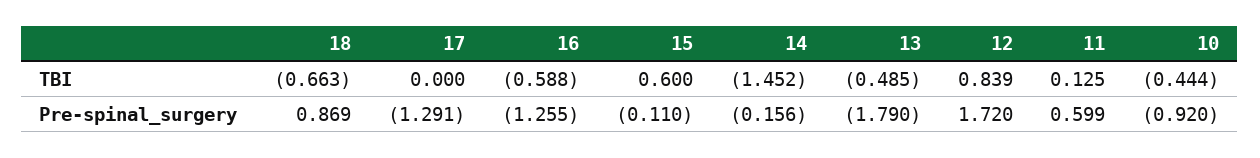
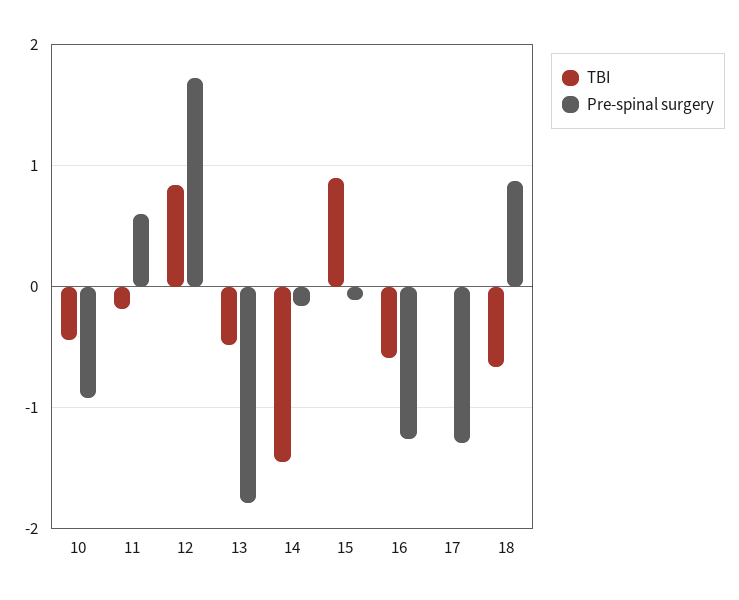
TBI, 15: 0.6 -> 0.9
TBI, 11: 0.125 -> -0.2

